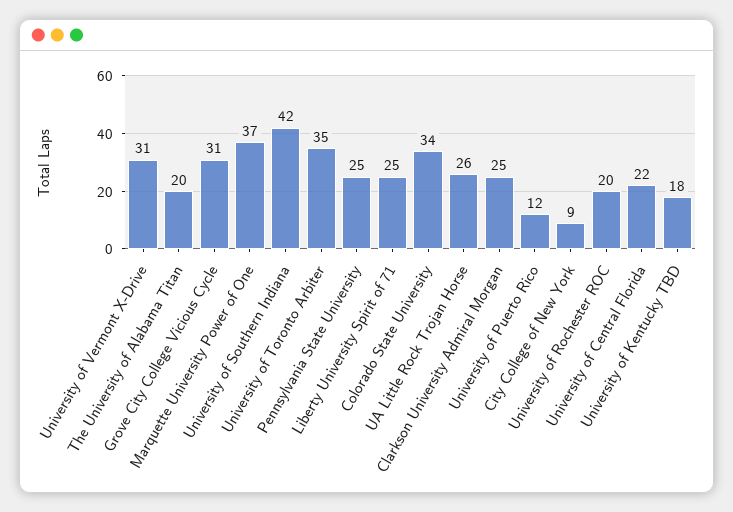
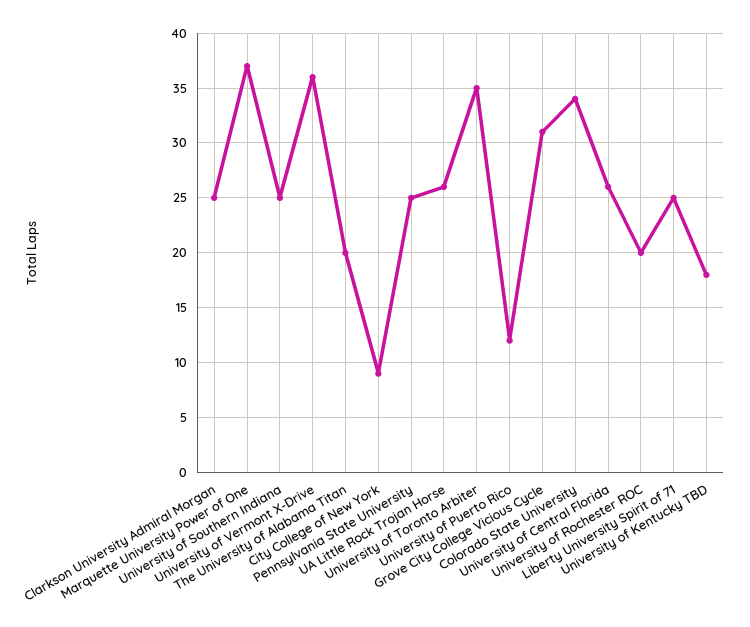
University of Vermont X-Drive: 31 -> 36
University of Southern Indiana: 42 -> 25
University of Central Florida: 22 -> 26

